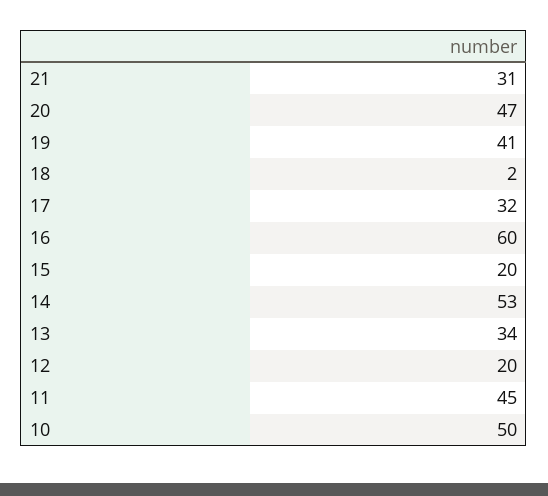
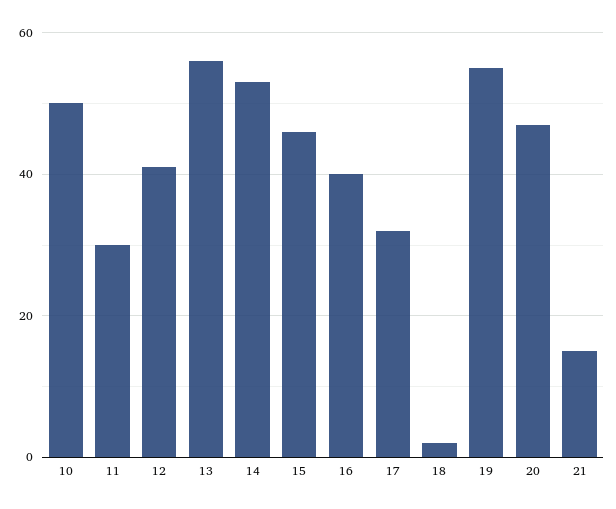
21: 31 -> 15
19: 41 -> 55
16: 60 -> 40
15: 20 -> 45
13: 34 -> 55
12: 20 -> 40
11: 45 -> 30

